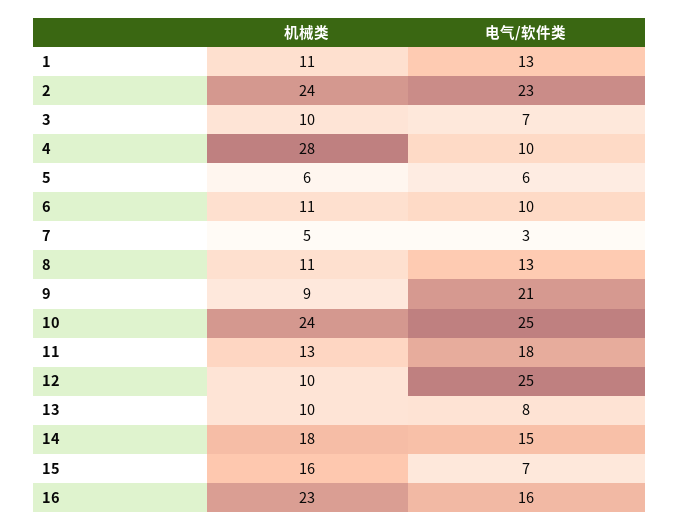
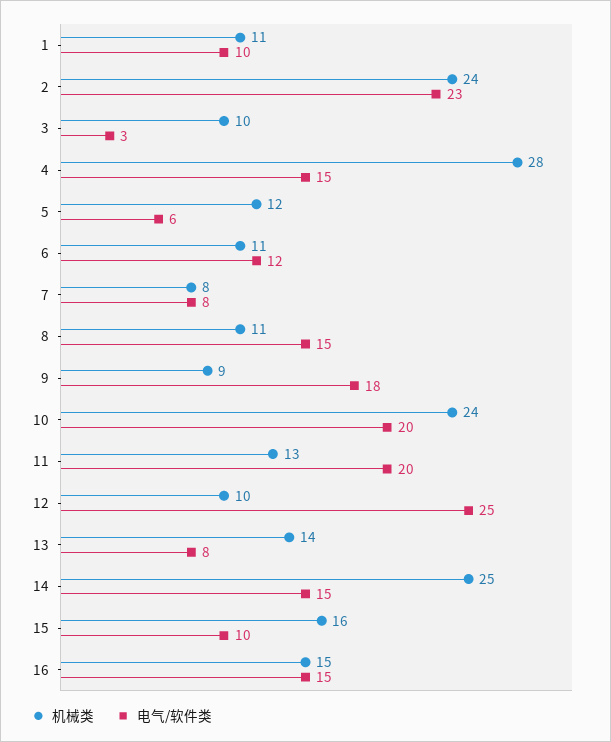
电气/软件类, 1: 13 -> 10
电气/软件类, 3: 7 -> 3
电气/软件类, 4: 10 -> 15
机械类, 5: 6 -> 12
电气/软件类, 6: 10 -> 12
机械类, 7: 5 -> 8
电气/软件类, 7: 3 -> 8
电气/软件类, 8: 13 -> 15
电气/软件类, 9: 21 -> 18
电气/软件类, 10: 25 -> 20
电气/软件类, 11: 18 -> 20
机械类, 13: 10 -> 14
机械类, 14: 18 -> 25
电气/软件类, 15: 7 -> 10
机械类, 16: 23 -> 15
电气/软件类, 16: 16 -> 15

